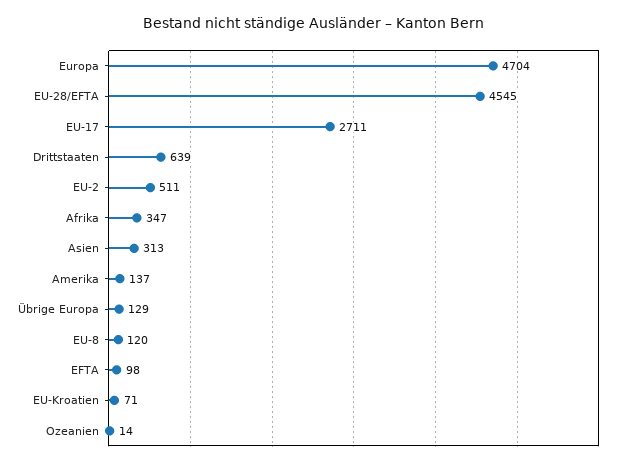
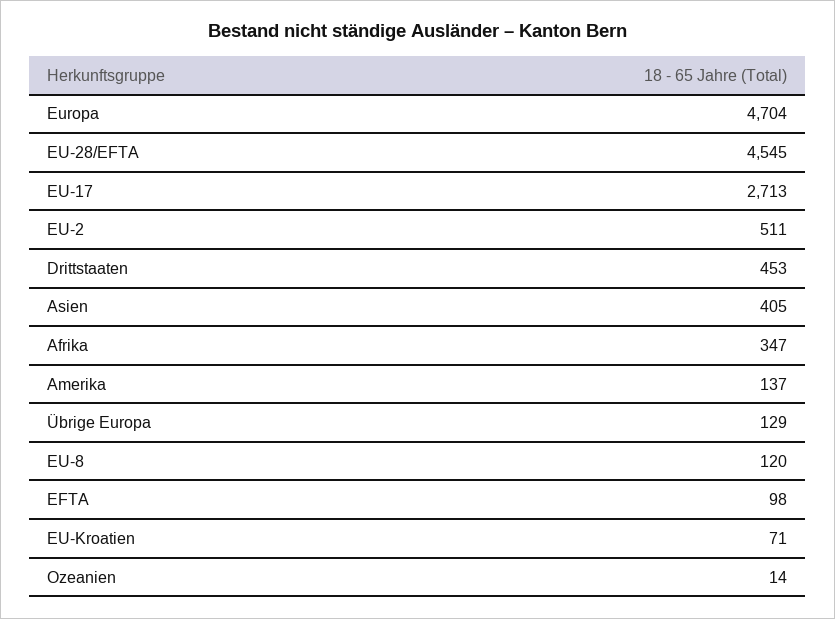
EU-17: 2711 -> 2713
Drittstaaten: 639 -> 453
Asien: 313 -> 405

